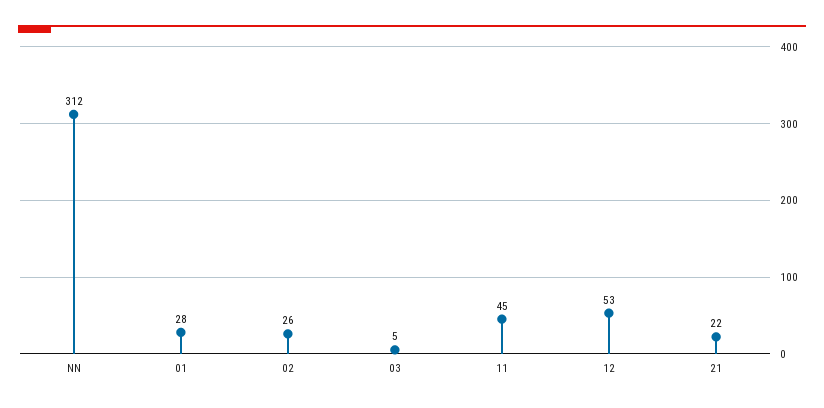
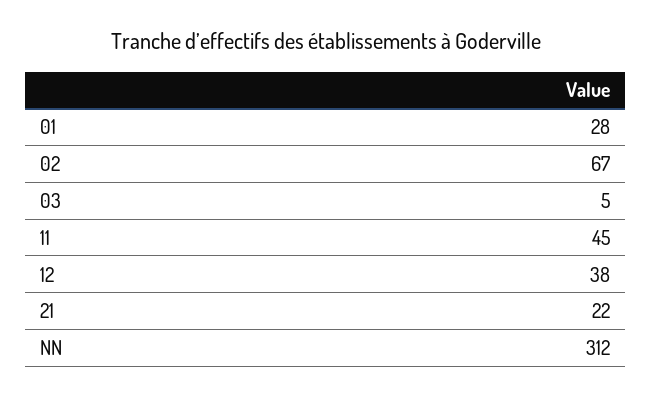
02: 26 -> 67
12: 53 -> 38

